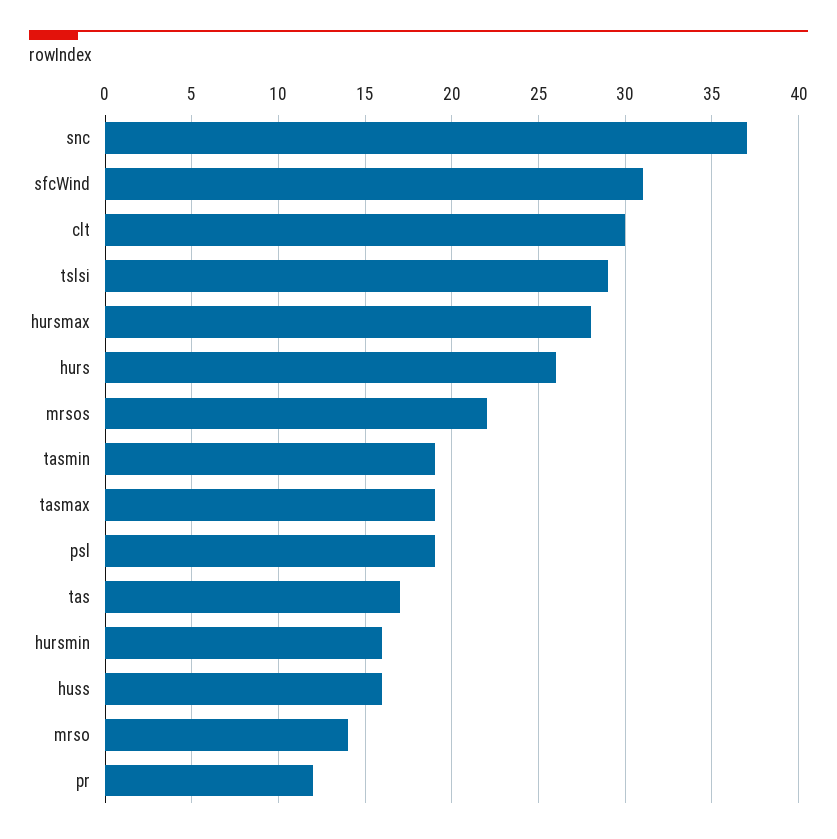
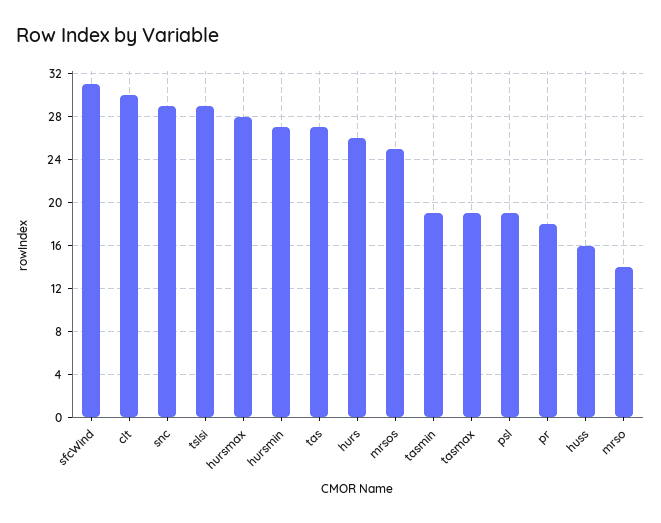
snc: 37 -> 29
mrsos: 22 -> 25
tas: 17 -> 27
hursmin: 16 -> 27
pr: 12 -> 18

